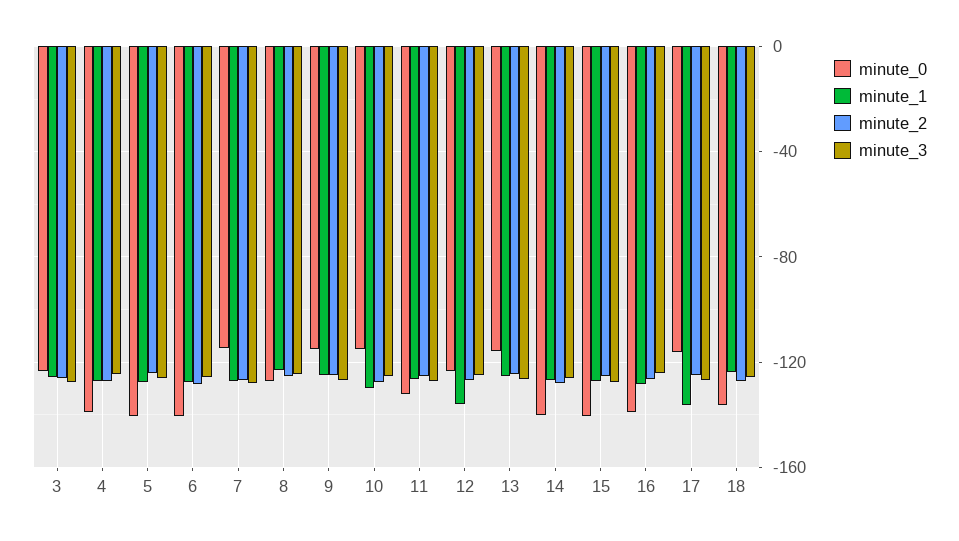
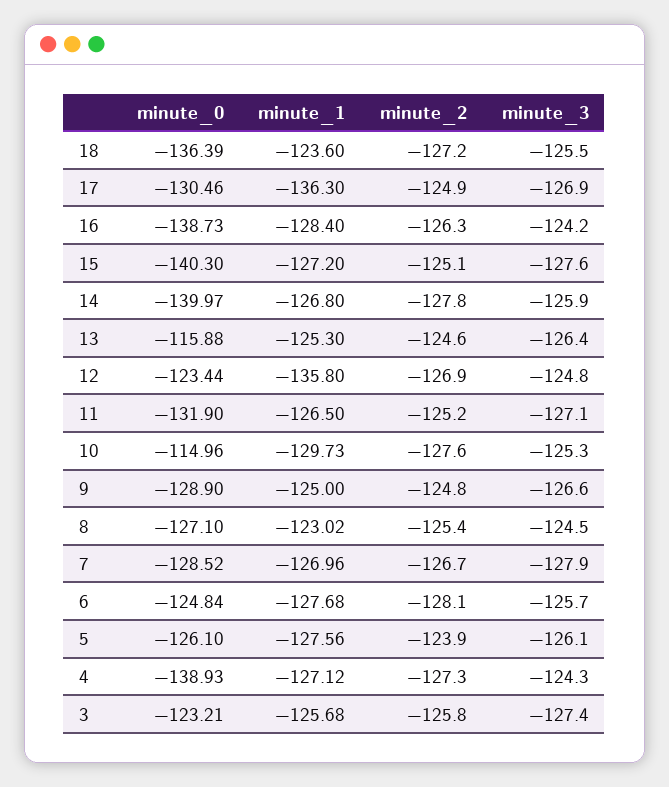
minute_0, 5: -140 -> -126.1
minute_0, 6: -140 -> -124.84
minute_0, 7: -115 -> -128.52
minute_0, 9: -115 -> -128.9
minute_0, 17: -115 -> -130.46

